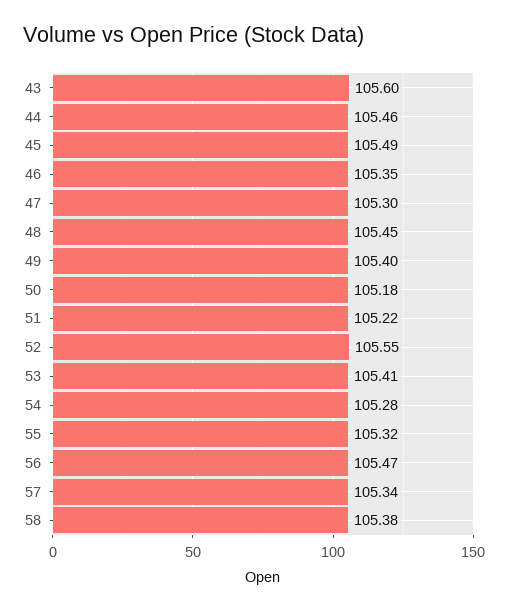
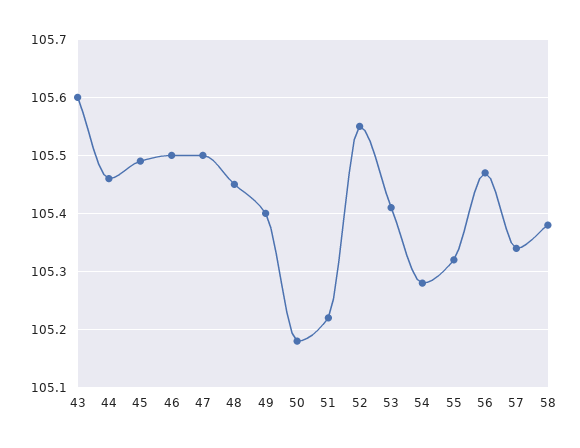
46: 105.35 -> 105.5
47: 105.3 -> 105.5

